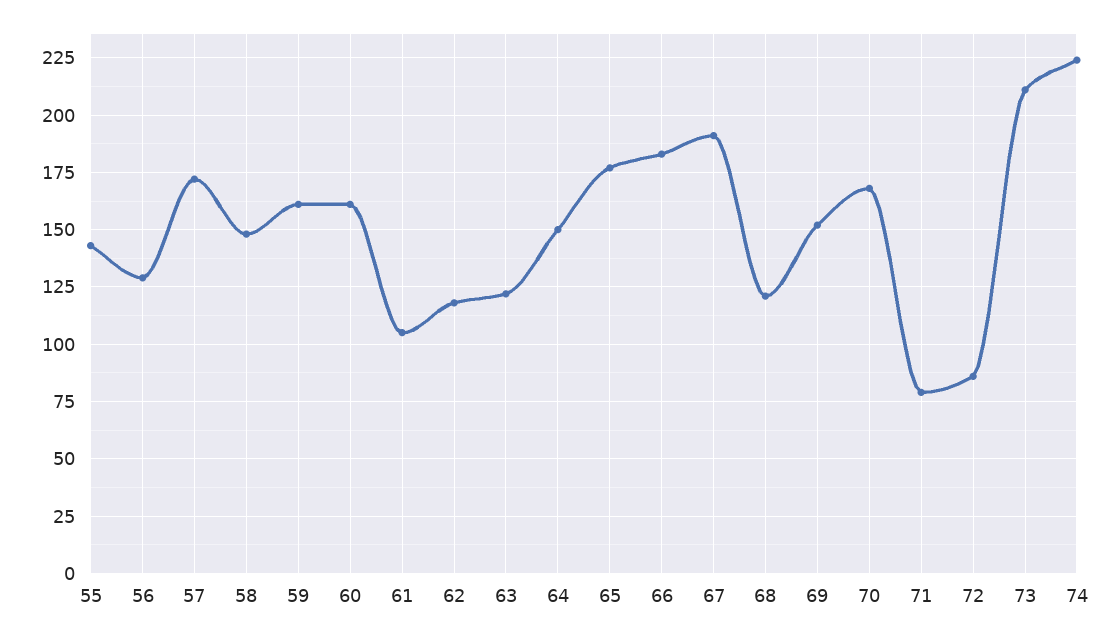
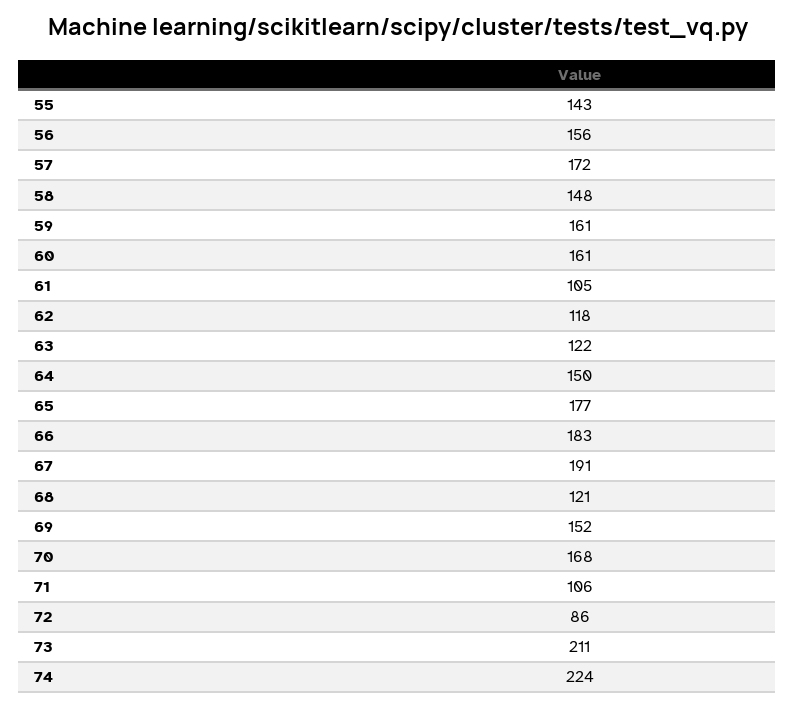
56: 130 -> 156
71: 80 -> 106

